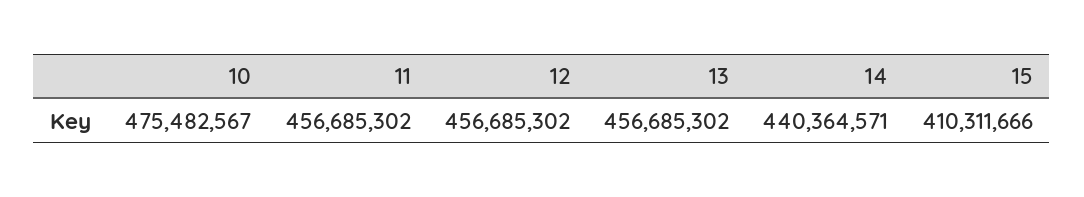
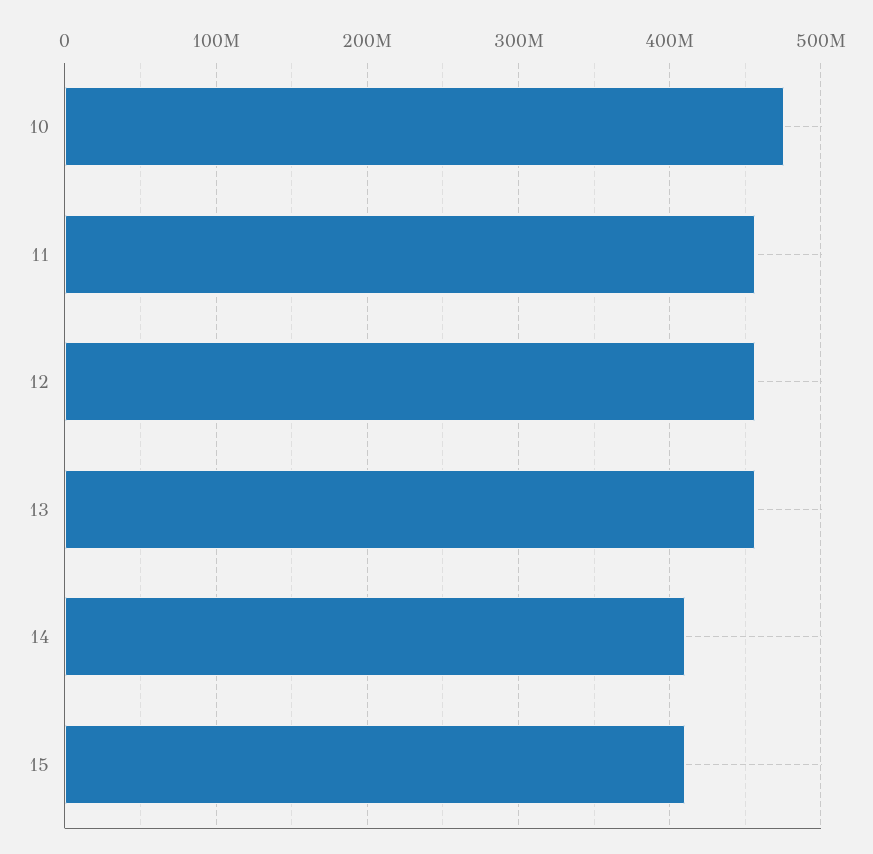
14: 440364571 -> 410000000

